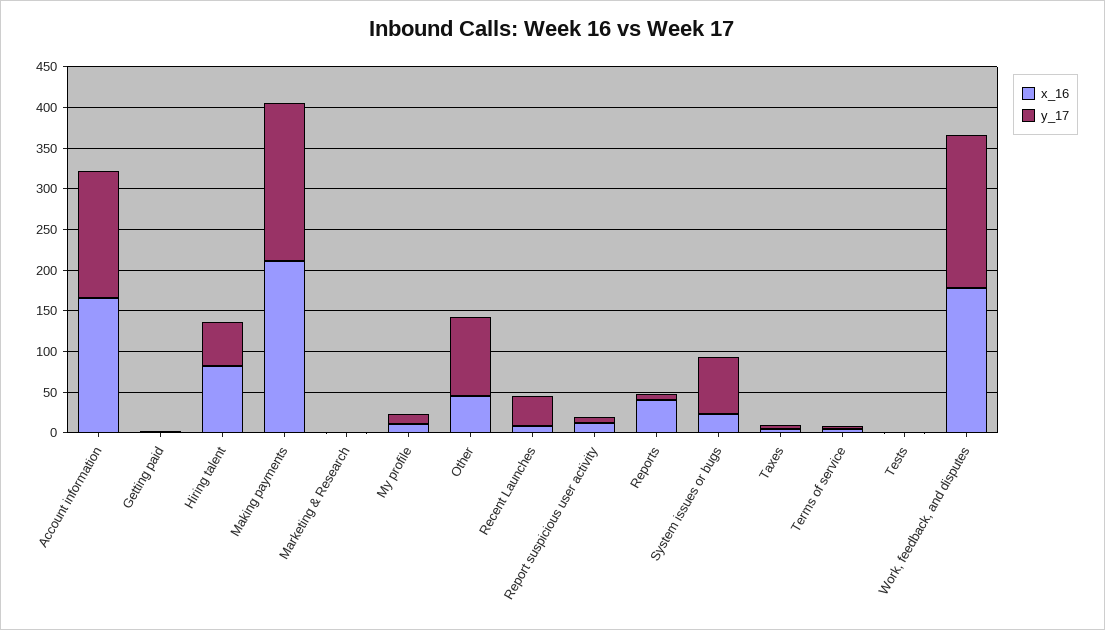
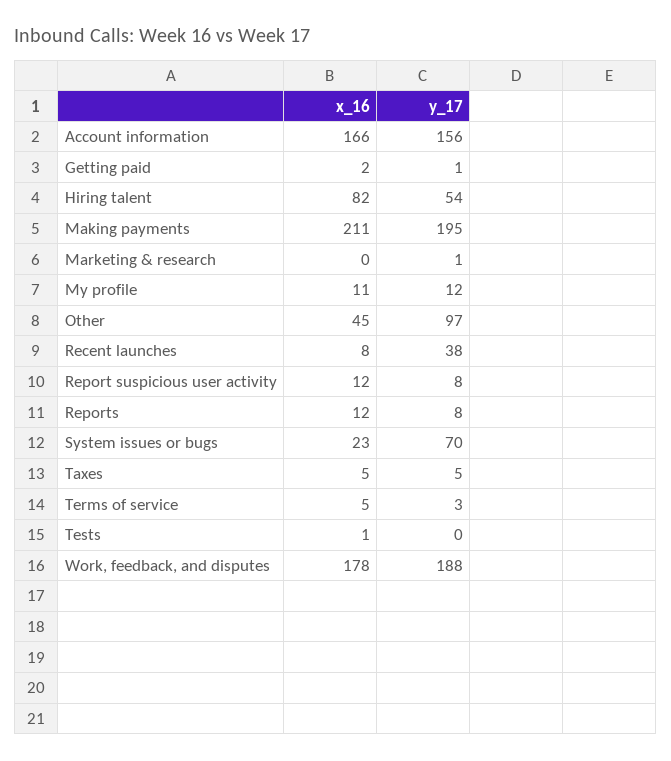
x_16, Reports: 40 -> 12

